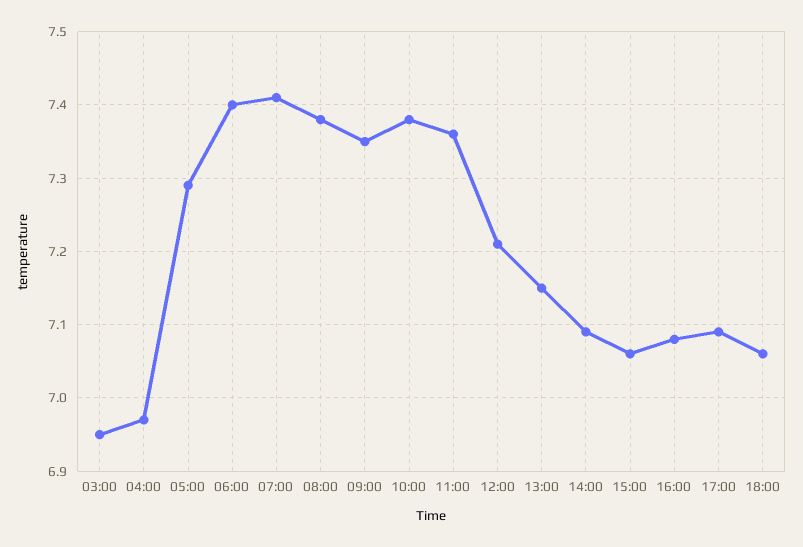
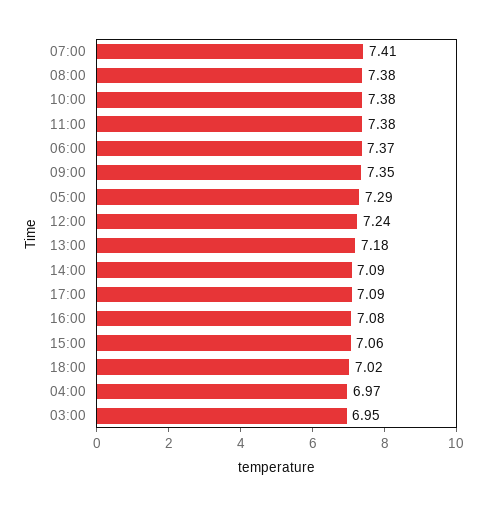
06:00: 7.4 -> 7.37
11:00: 7.36 -> 7.38
12:00: 7.21 -> 7.24
13:00: 7.15 -> 7.18
18:00: 7.06 -> 7.02

